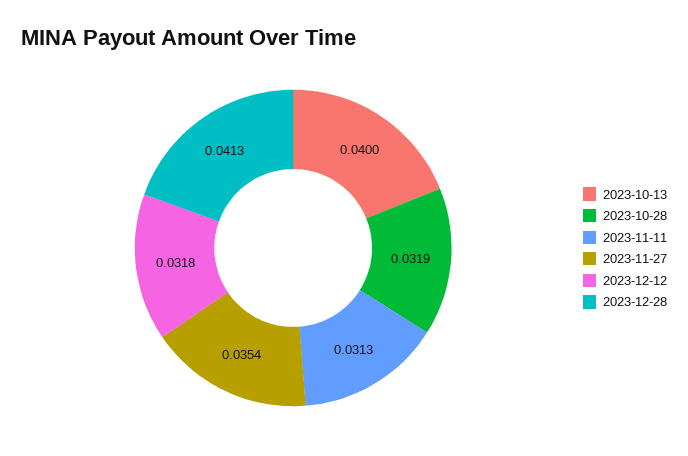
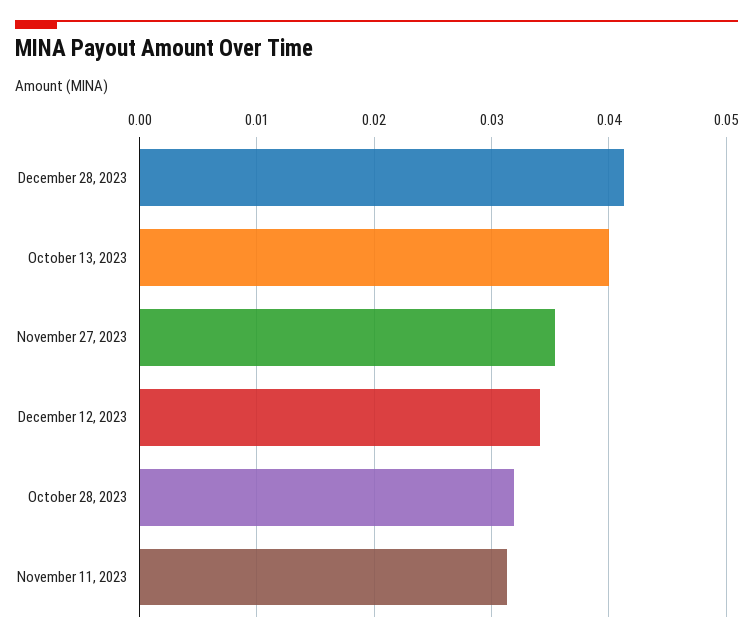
2023-12-12: 0.0318 -> 0.034

